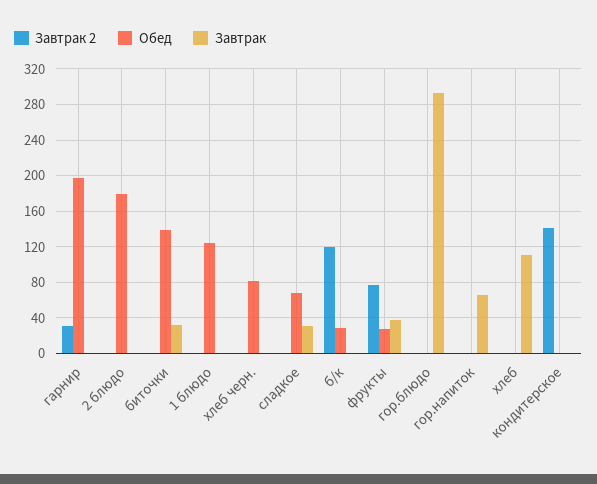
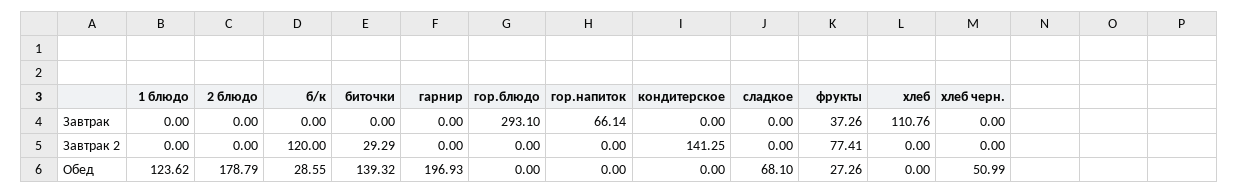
Завтрак 2, гарнир: 30 -> 0
Завтрак 2, биточки: 0 -> 29.29
Завтрак, биточки: 30 -> 0
Обед, хлеб черн.: 80 -> 50.99
Завтрак, сладкое: 30 -> 0

